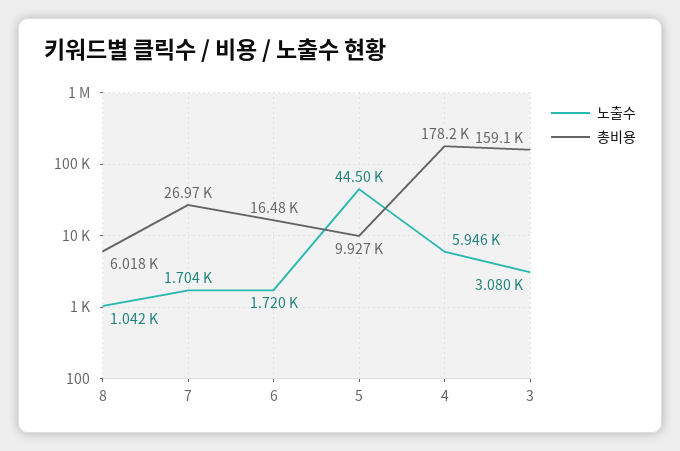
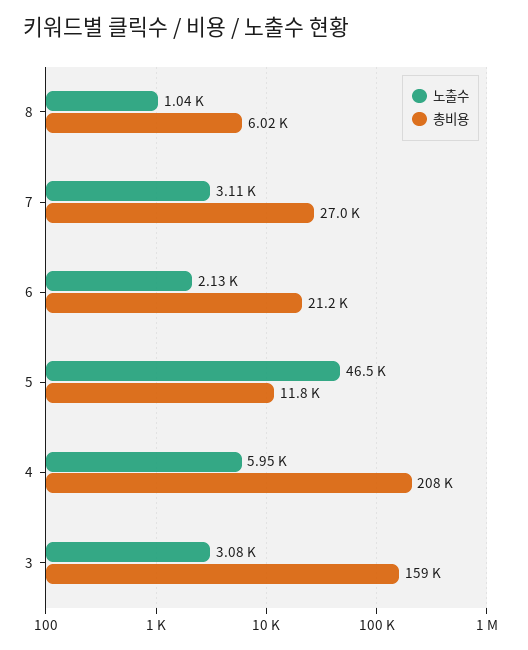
노출수, 7: 1704 -> 3110
노출수, 6: 1720 -> 2130
총비용, 6: 16480 -> 21200
노출수, 5: 44500 -> 46500
총비용, 5: 9927 -> 11800
총비용, 4: 178200 -> 208000

